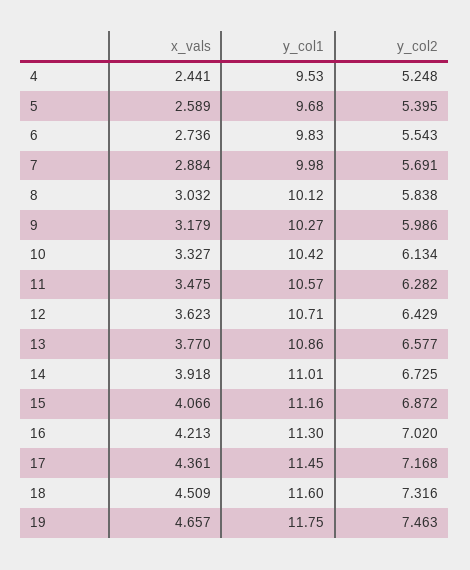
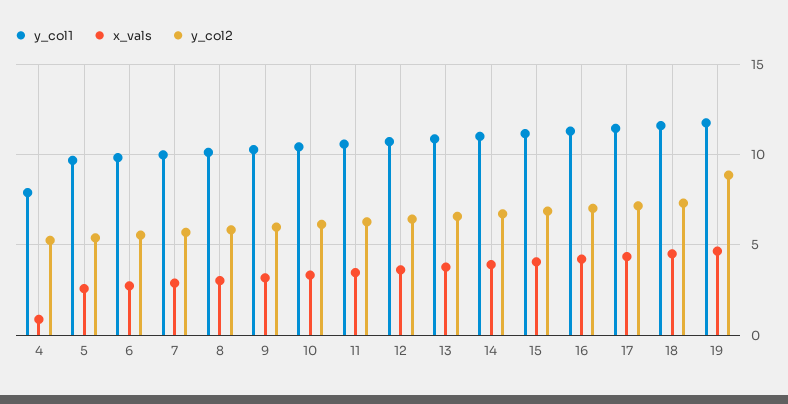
x_vals, 4: 2.441 -> 1
y_col1, 4: 9.53 -> 8
y_col2, 19: 7.463 -> 9

